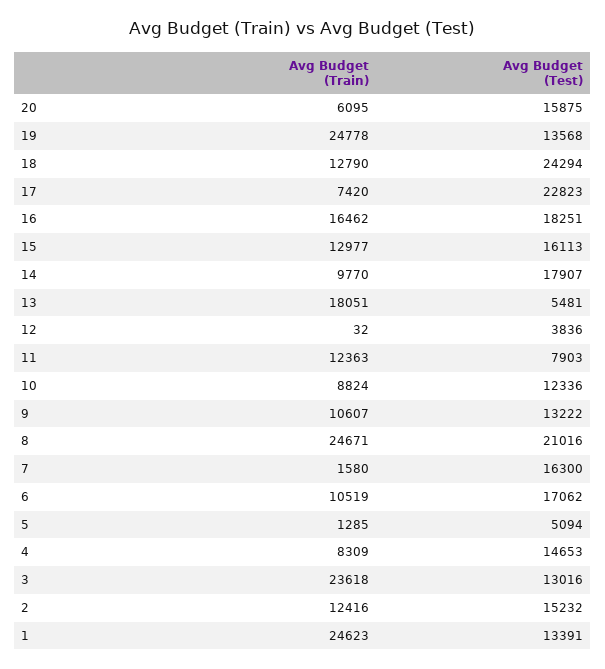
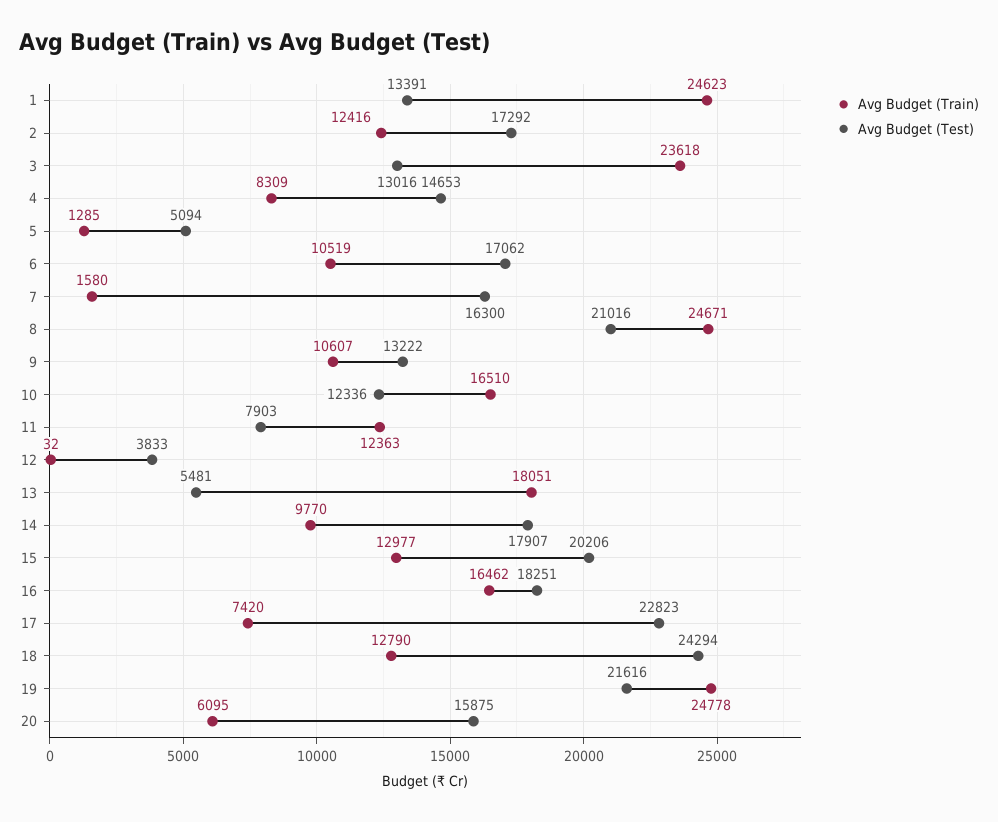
Avg Budget (Test), 19: 13568 -> 21616
Avg Budget (Test), 15: 16113 -> 20206
Avg Budget (Test), 12: 3836 -> 3833
Avg Budget (Train), 10: 8824 -> 16510
Avg Budget (Test), 2: 15232 -> 17292

